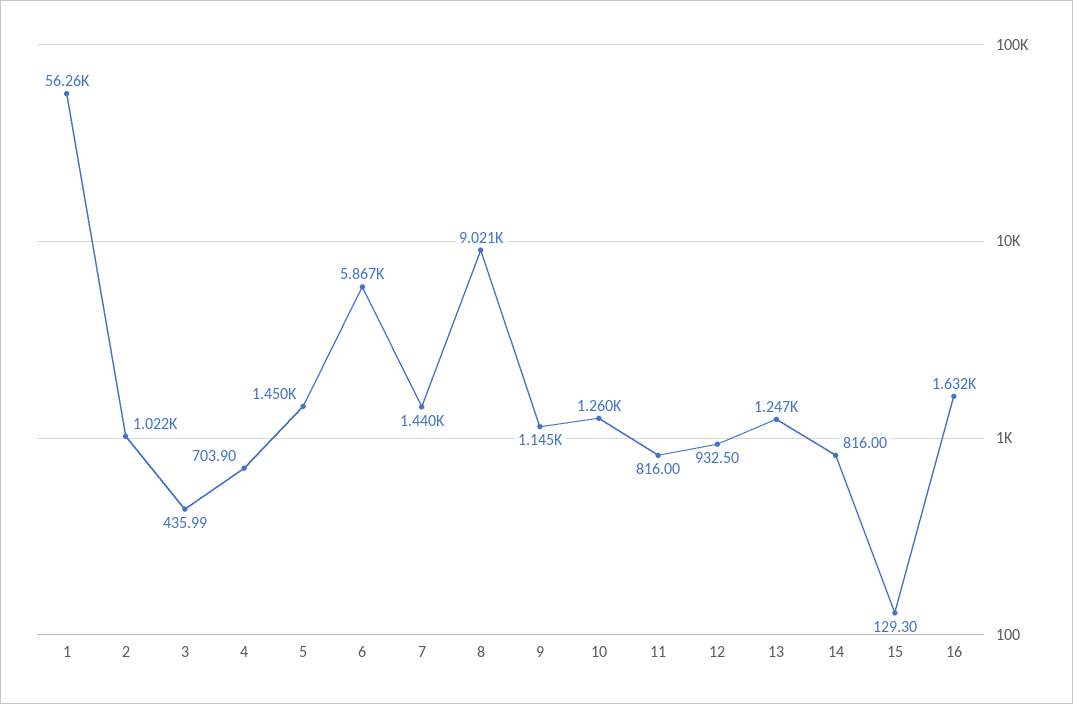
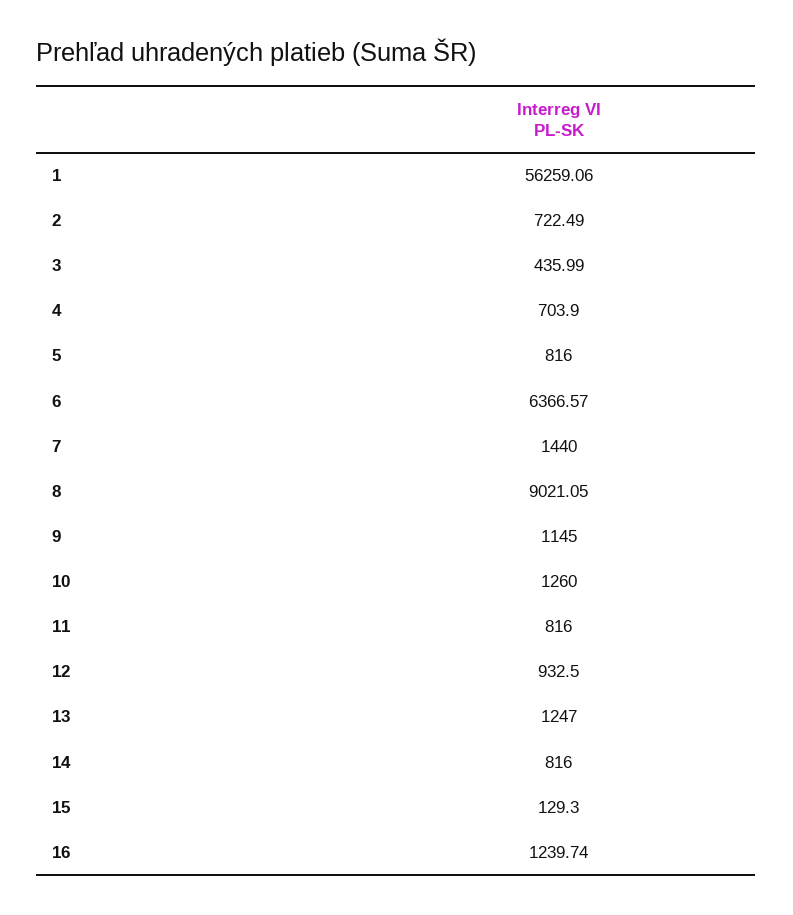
2: 1022 -> 722.49
5: 1450 -> 816
6: 5867 -> 6366.57
16: 1632 -> 1239.74

